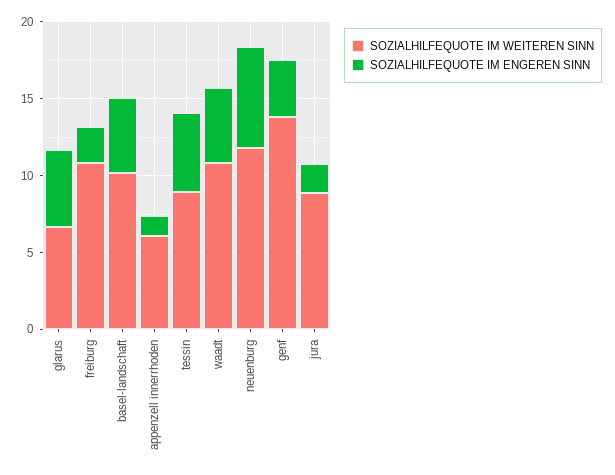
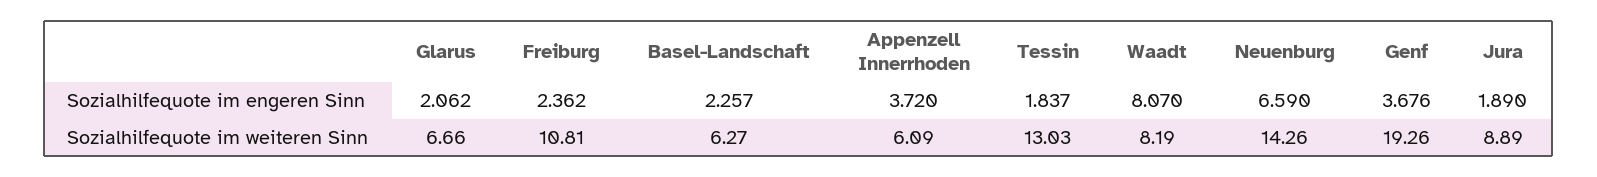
SOZIALHILFEQUOTE IM ENGEREN SINN, glarus: 5 -> 2.062
SOZIALHILFEQUOTE IM WEITEREN SINN, basel-landschaft: 10 -> 6.27
SOZIALHILFEQUOTE IM ENGEREN SINN, basel-landschaft: 5 -> 2.257
SOZIALHILFEQUOTE IM ENGEREN SINN, appenzell innerrhoden: 1 -> 3.72
SOZIALHILFEQUOTE IM WEITEREN SINN, tessin: 9 -> 13.03
SOZIALHILFEQUOTE IM ENGEREN SINN, tessin: 5 -> 1.837
SOZIALHILFEQUOTE IM WEITEREN SINN, waadt: 11 -> 8.19
SOZIALHILFEQUOTE IM ENGEREN SINN, waadt: 5 -> 8.07
SOZIALHILFEQUOTE IM WEITEREN SINN, neuenburg: 12 -> 14.26
SOZIALHILFEQUOTE IM WEITEREN SINN, genf: 14 -> 19.26

